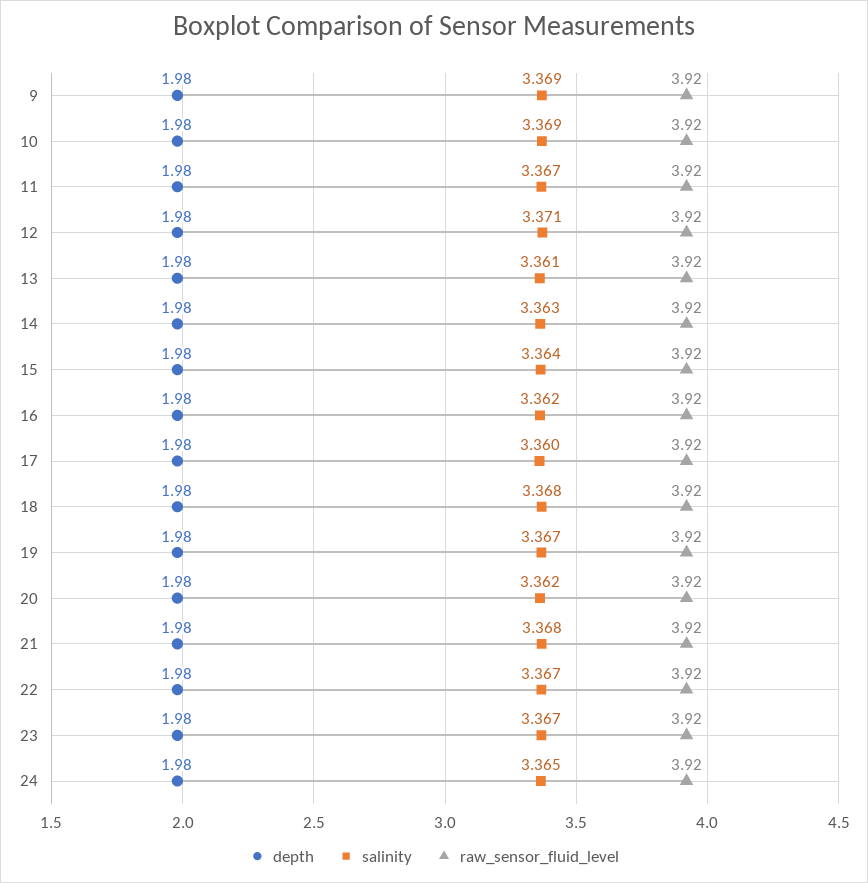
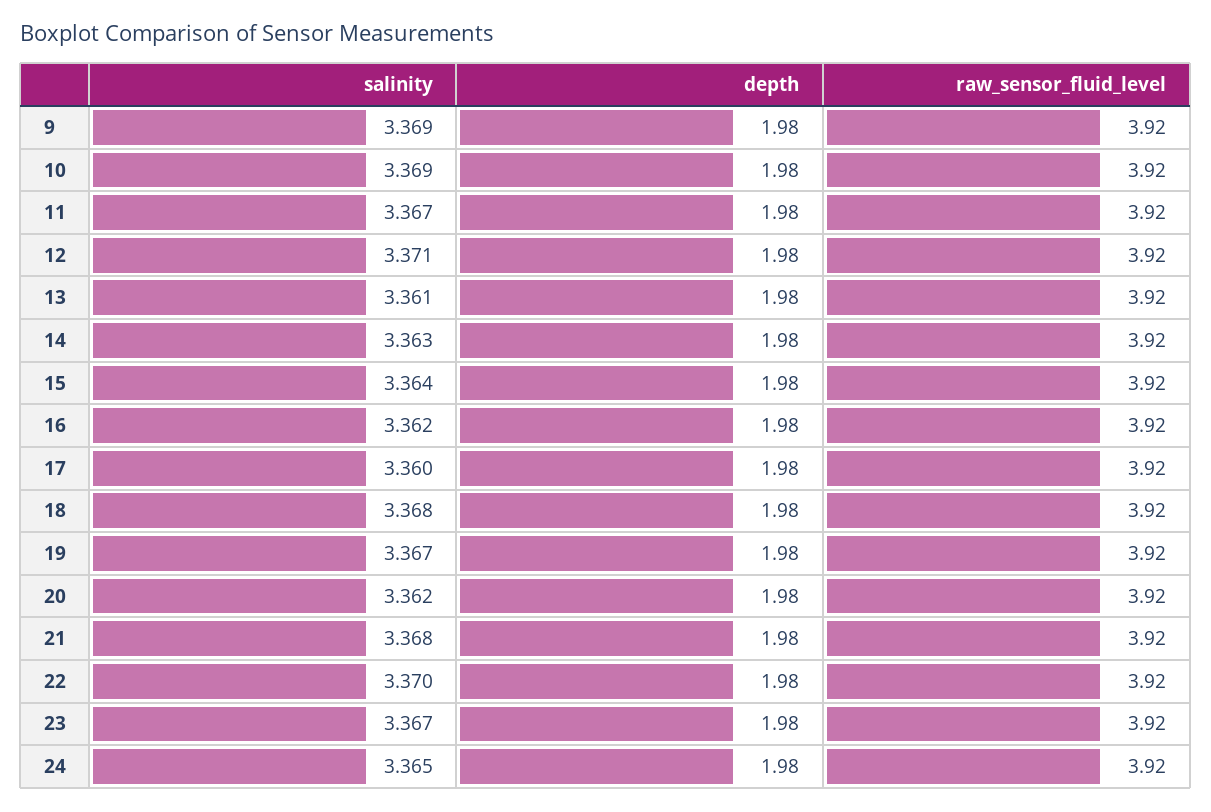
salinity, 22: 3.367 -> 3.37

